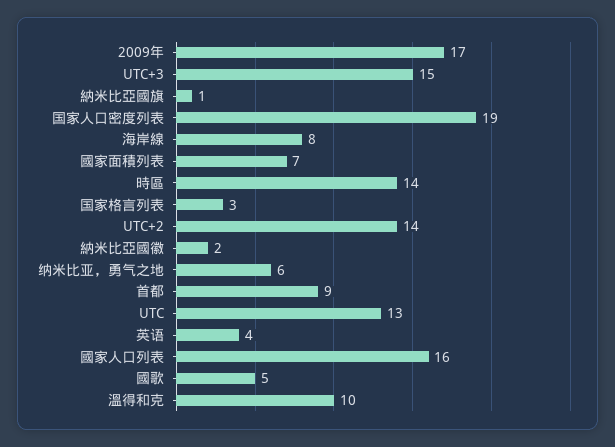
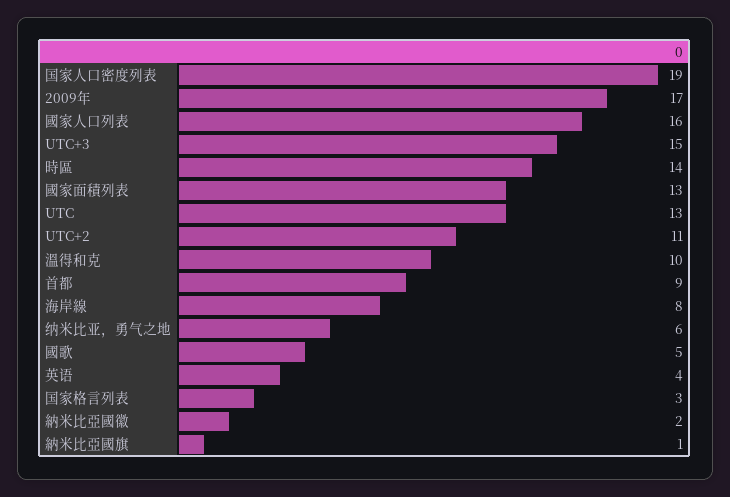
國家面積列表: 7 -> 13
UTC+2: 14 -> 11

